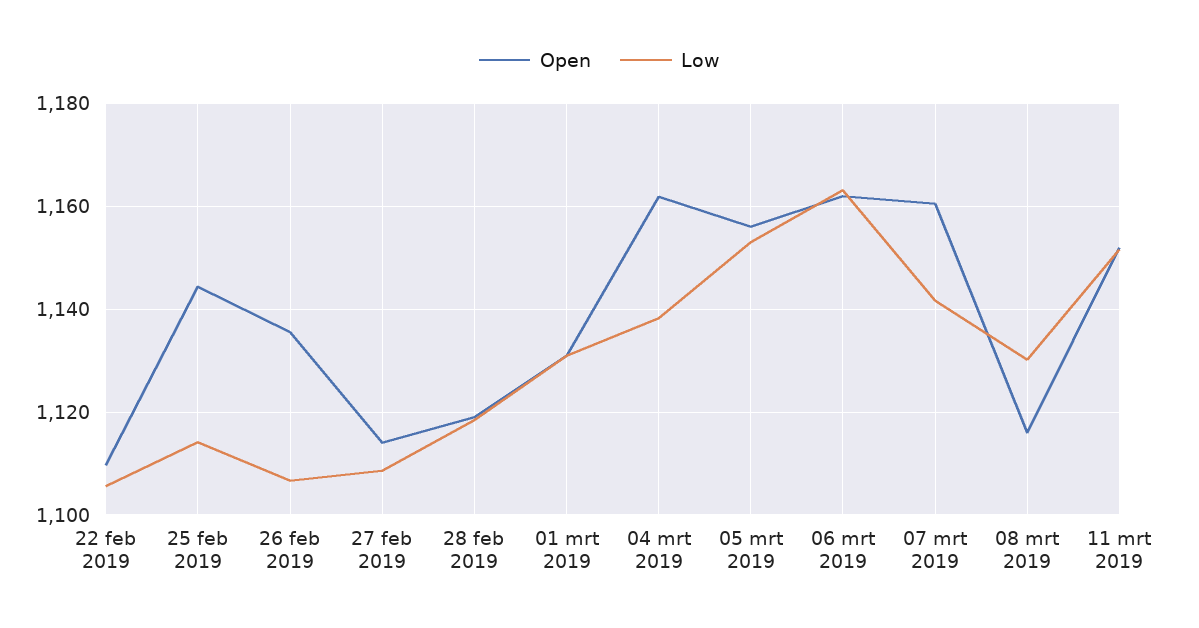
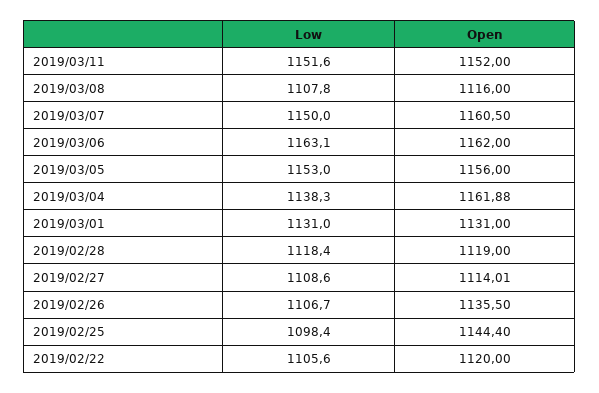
Open, 22 feb 2019: 1110 -> 1120
Low, 25 feb 2019: 1114 -> 1098.4
Low, 07 mrt 2019: 1142 -> 1150
Low, 08 mrt 2019: 1130 -> 1107.8

